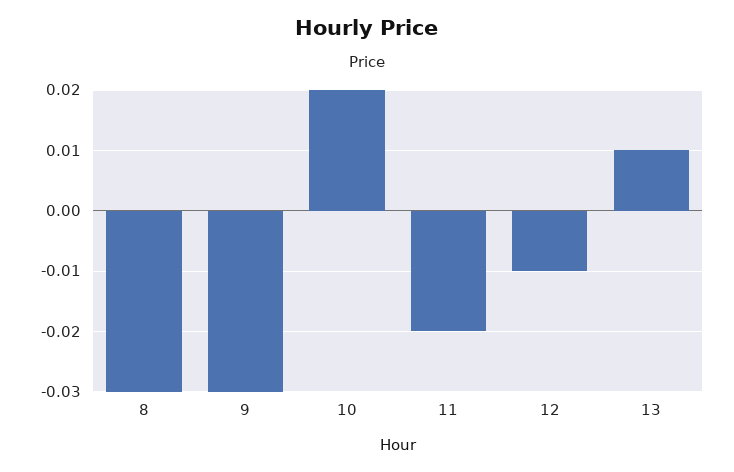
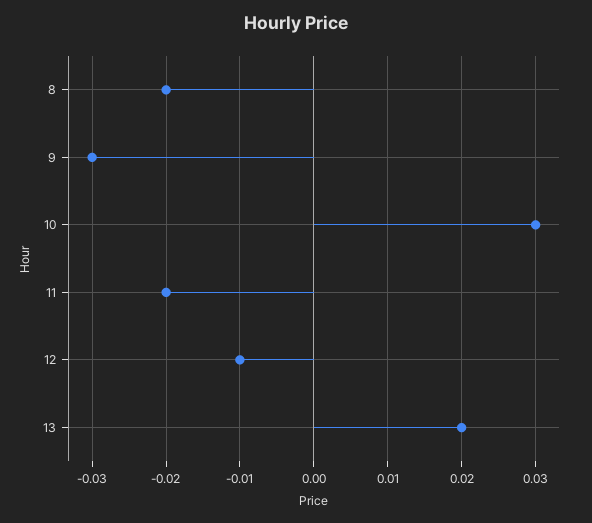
8: -0.03 -> -0.02
10: 0.02 -> 0.03
13: 0.01 -> 0.02

